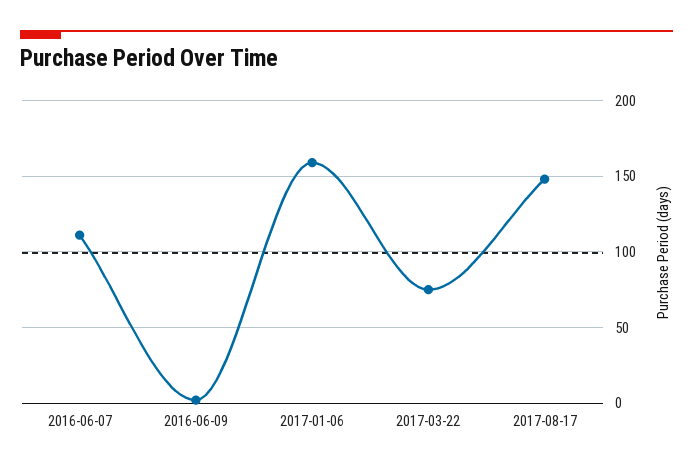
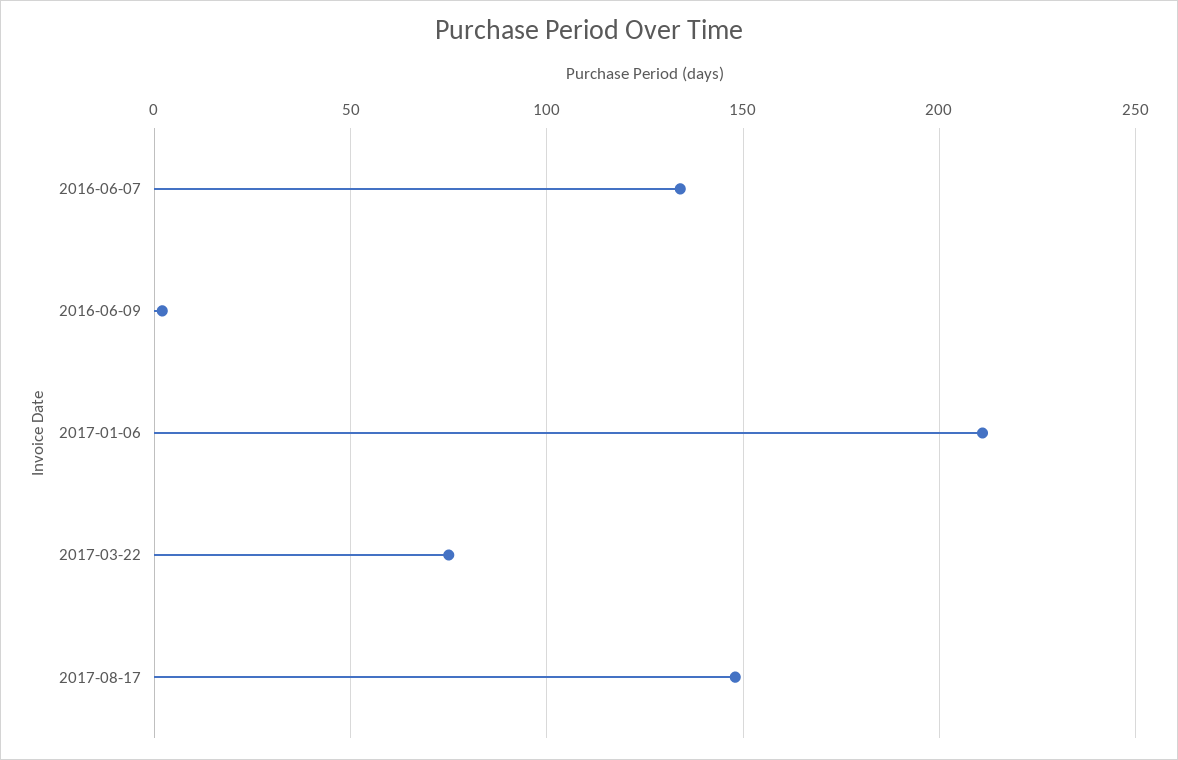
2016-06-07: 110 -> 135
2017-01-06: 160 -> 210

